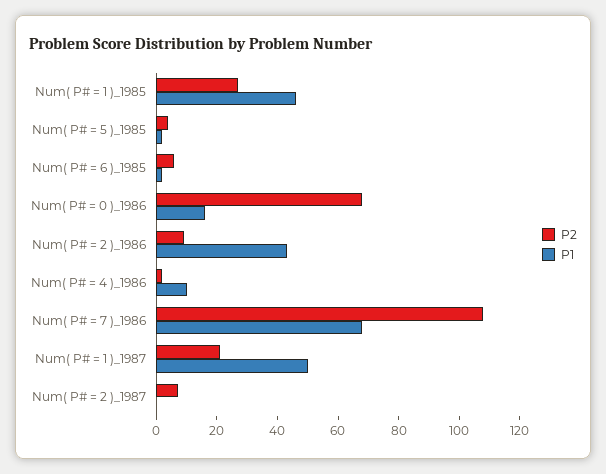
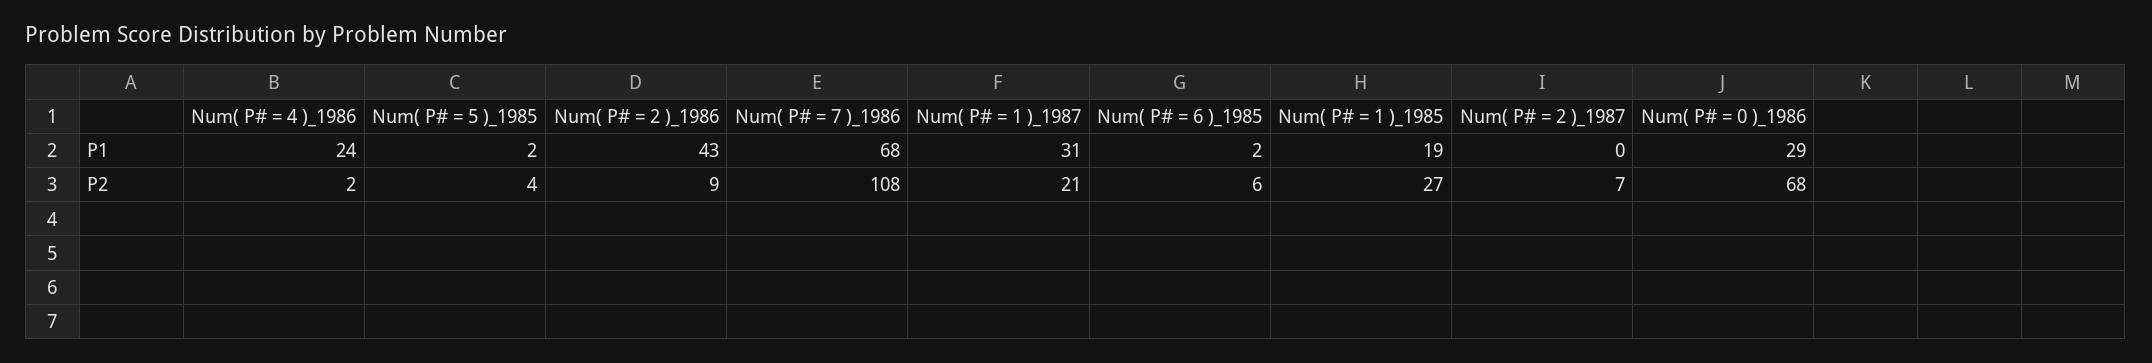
P1, Num( P# = 1 )_1985: 45 -> 19
P1, Num( P# = 0 )_1986: 15 -> 29
P1, Num( P# = 4 )_1986: 10 -> 24
P1, Num( P# = 1 )_1987: 50 -> 31

